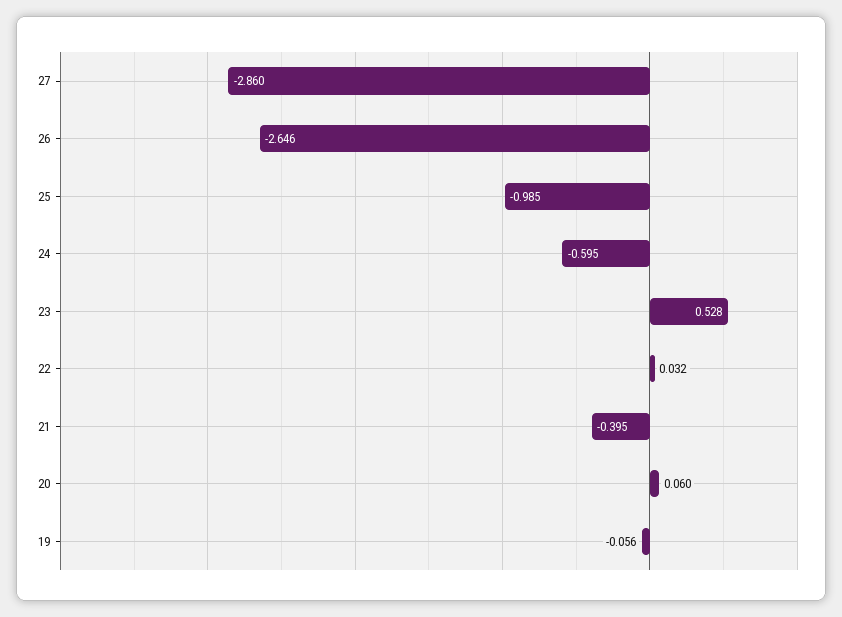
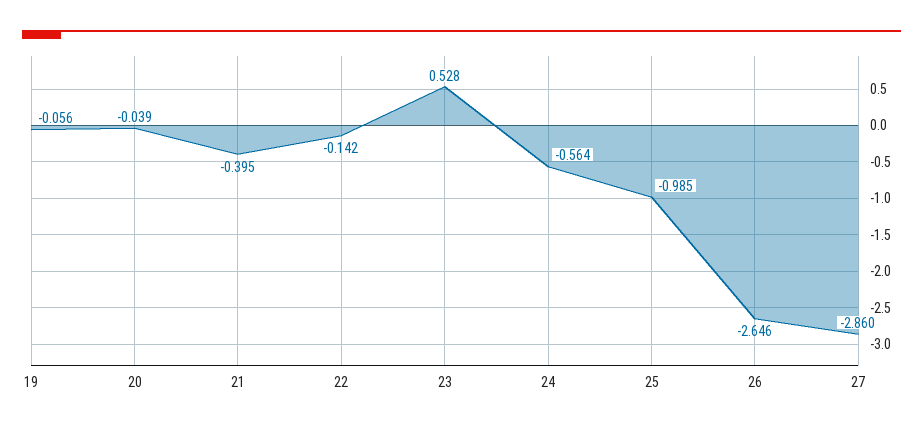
24: -0.595 -> -0.564
22: 0.032 -> -0.142
20: 0.06 -> -0.039

